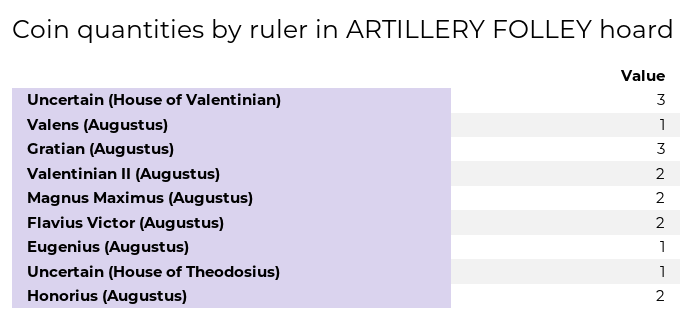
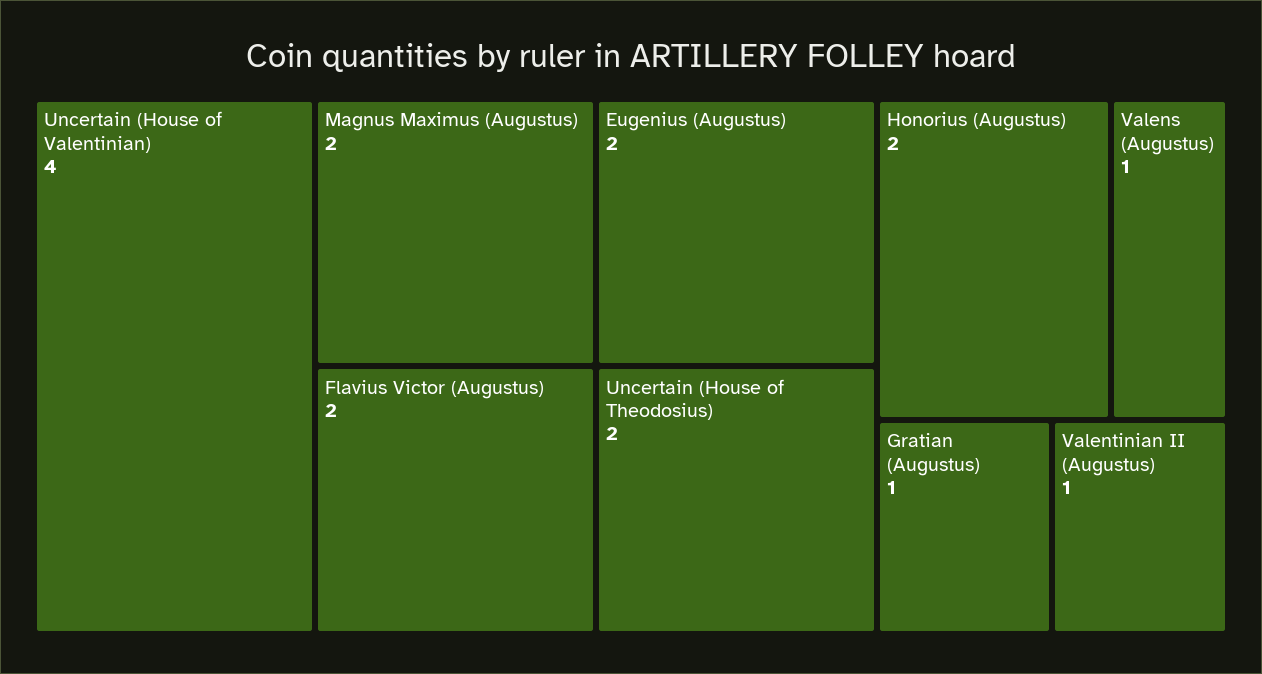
Uncertain (House of Valentinian): 3 -> 4
Gratian (Augustus): 3 -> 1
Valentinian II (Augustus): 2 -> 1
Eugenius (Augustus): 1 -> 2
Uncertain (House of Theodosius): 1 -> 2

